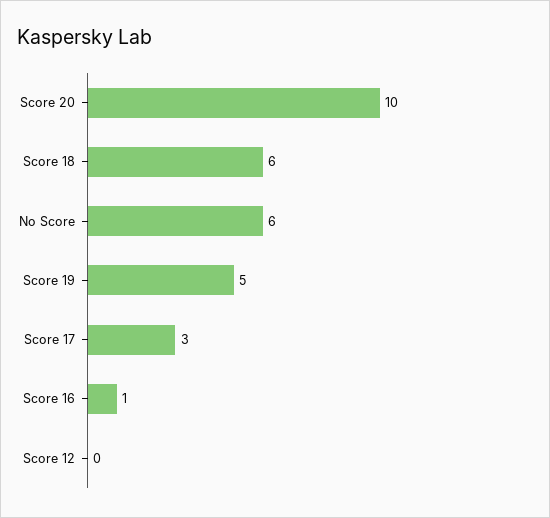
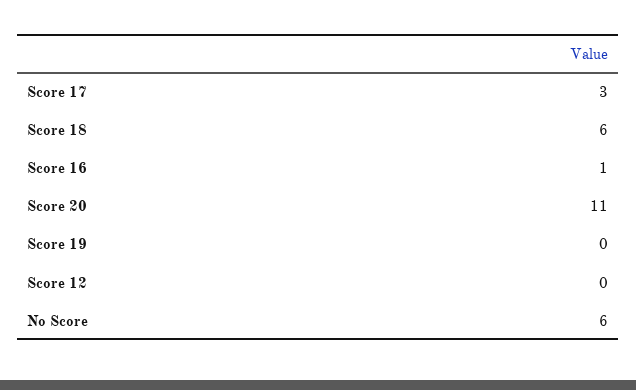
Score 20: 10 -> 11
Score 19: 5 -> 0

